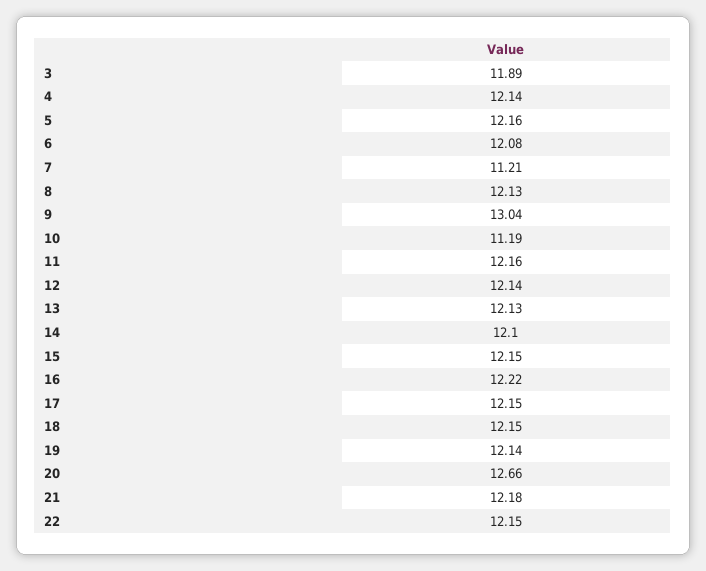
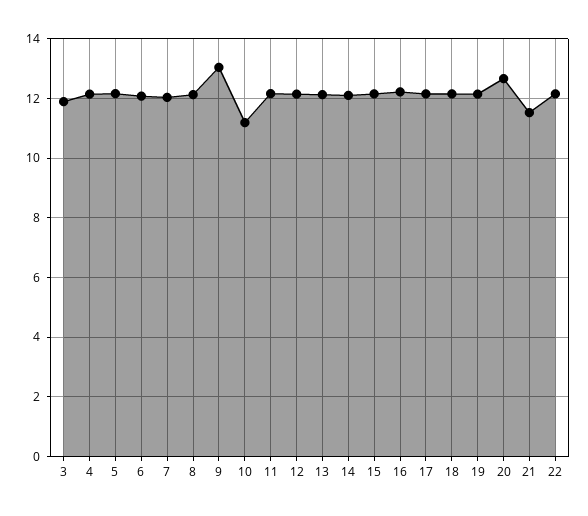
7: 11.21 -> 12
21: 12.18 -> 11.5

